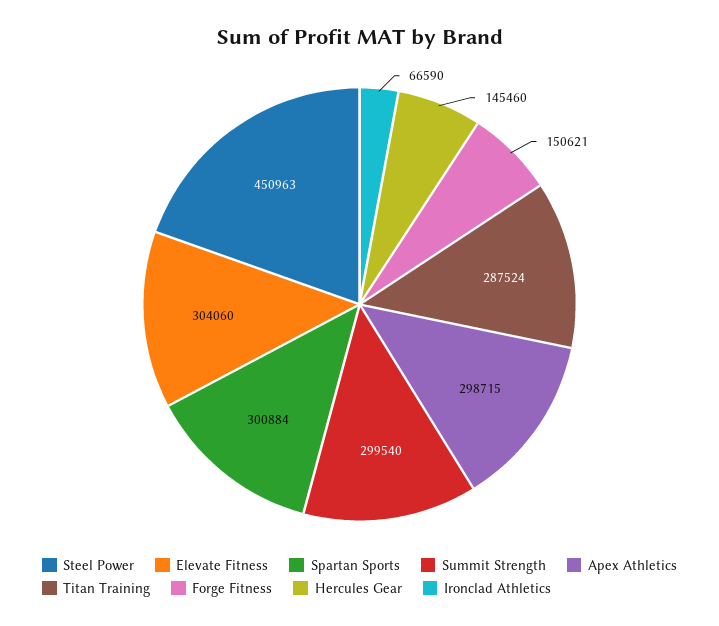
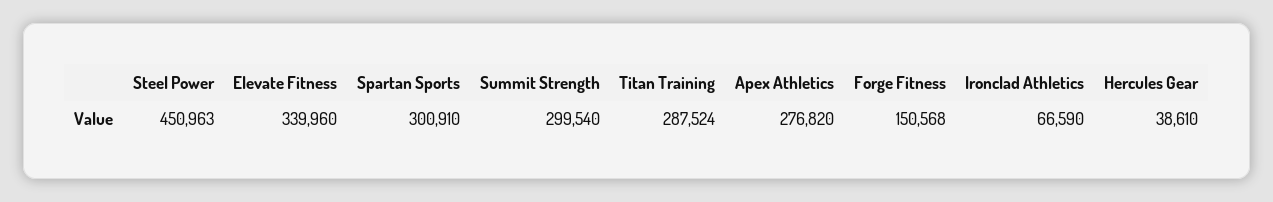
Elevate Fitness: 304060 -> 339960
Spartan Sports: 300884 -> 300910
Apex Athletics: 298715 -> 276820
Forge Fitness: 150621 -> 150568
Hercules Gear: 145460 -> 38610

